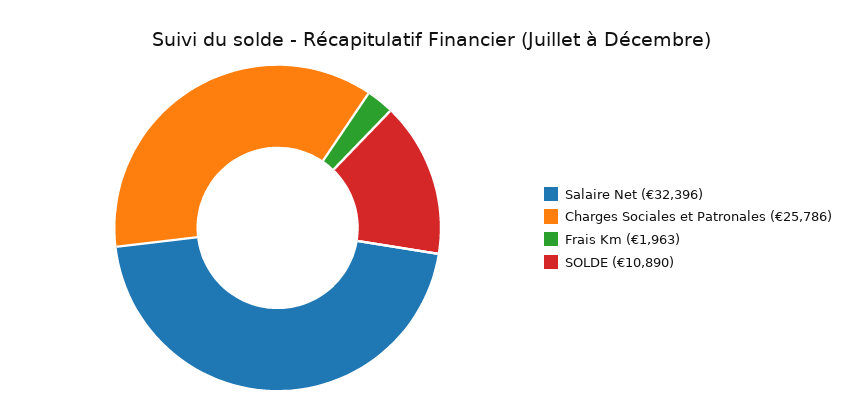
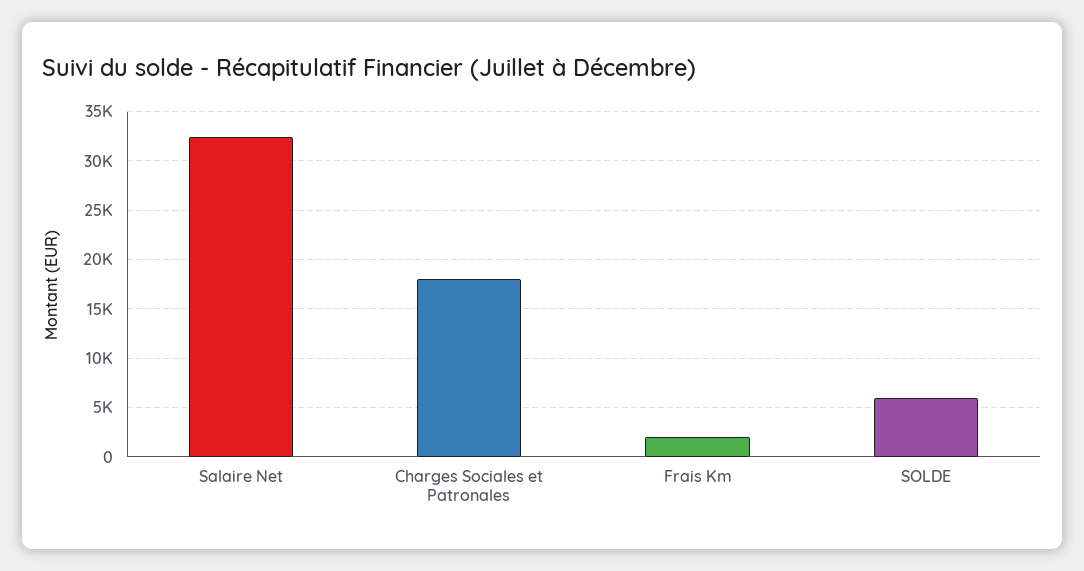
Charges Sociales et Patronales: 25786 -> 18000
SOLDE: 10890 -> 6000

